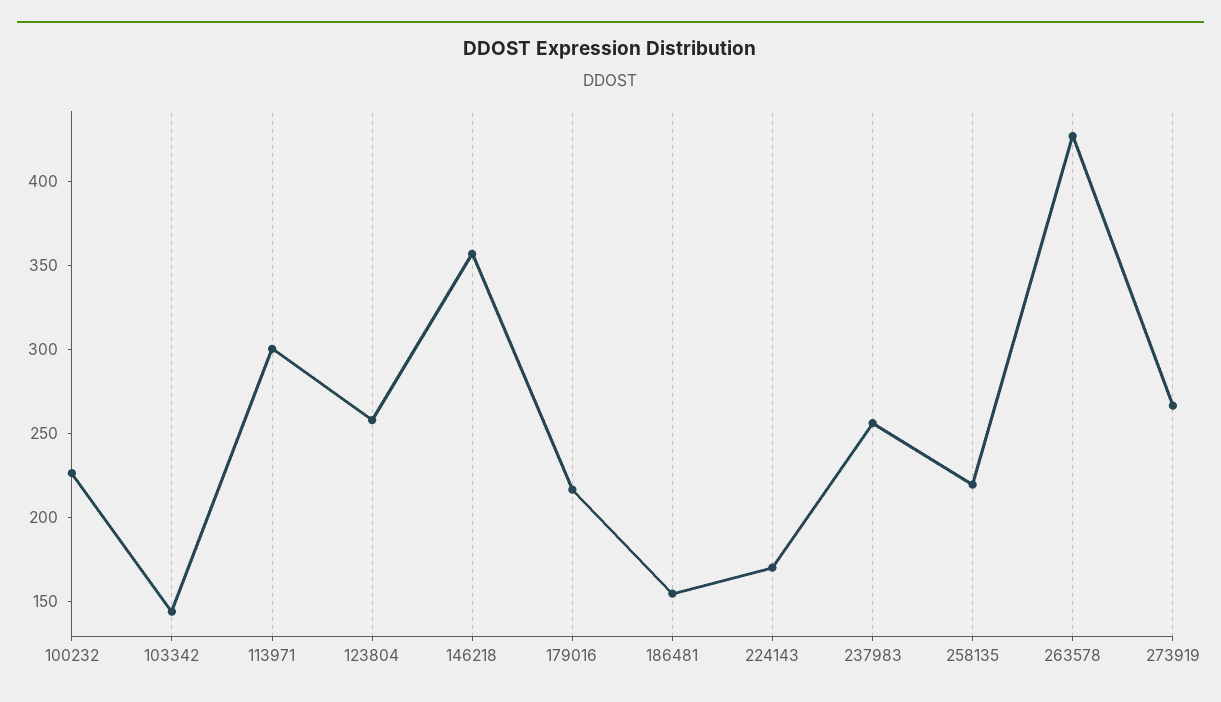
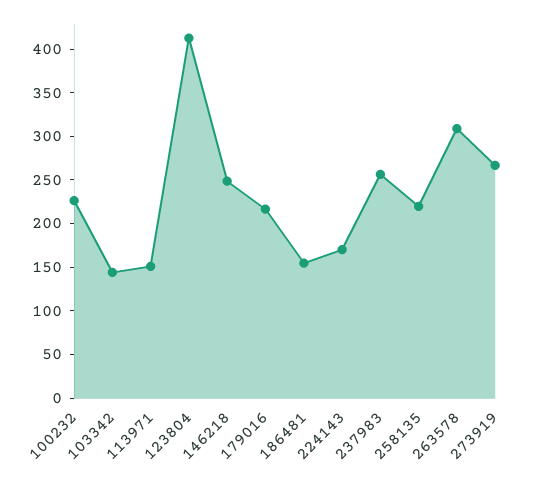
113971: 300 -> 150
123804: 260 -> 410
146218: 360 -> 250
263578: 430 -> 310

